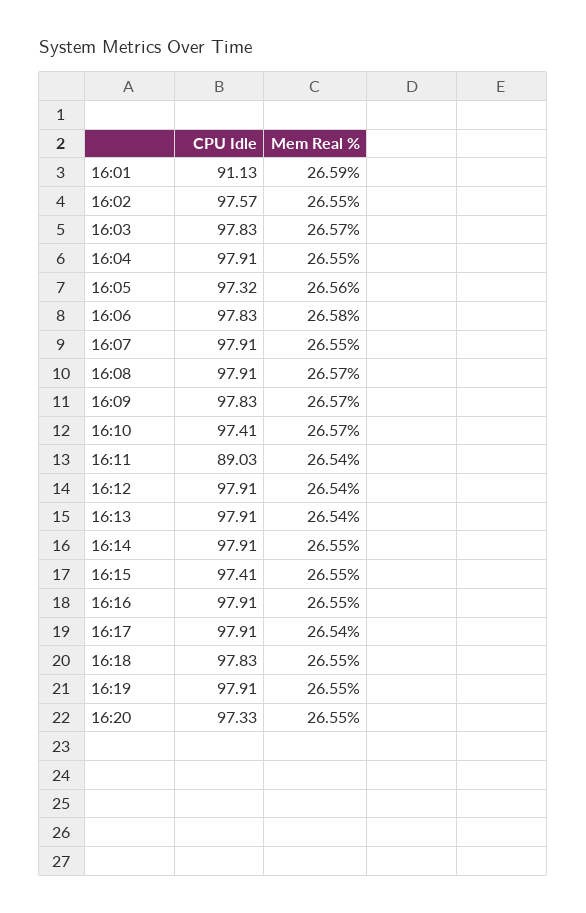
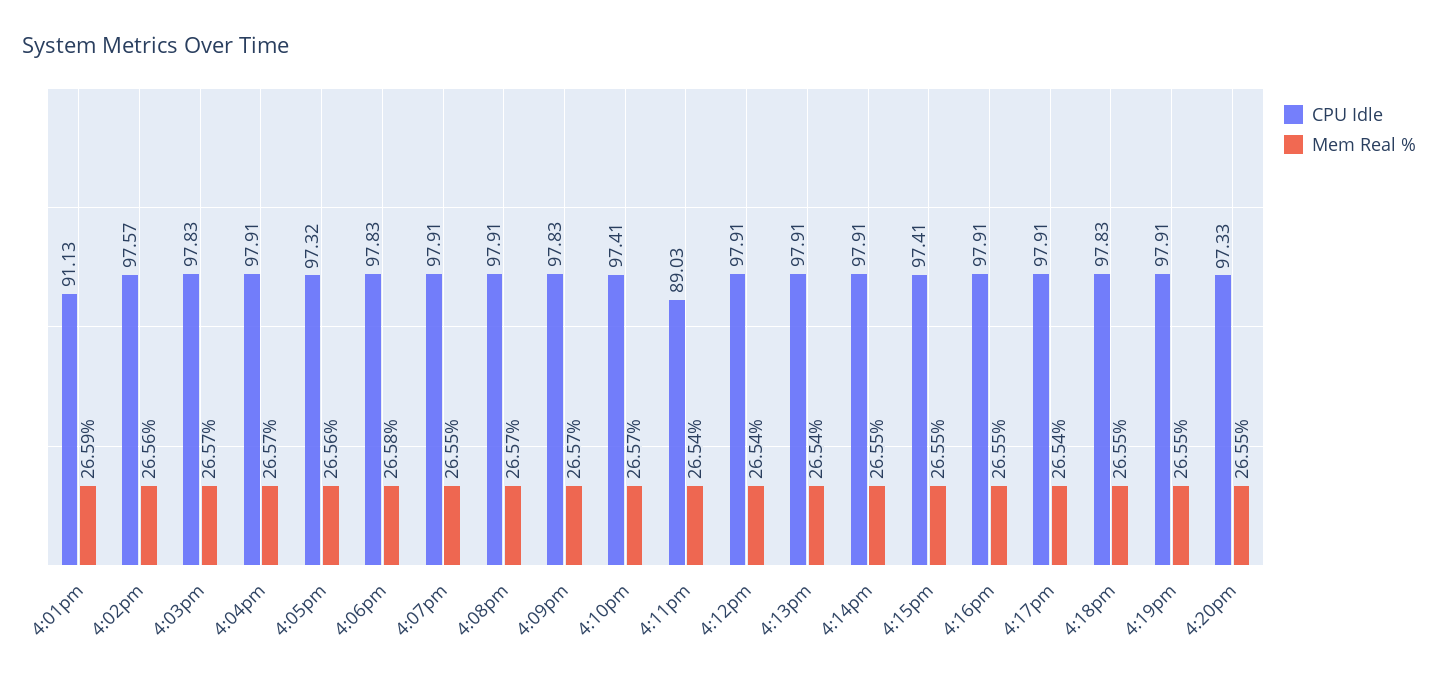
Mem Real %, 16:02: 26.55 -> 26.56
Mem Real %, 16:04: 26.55 -> 26.57

